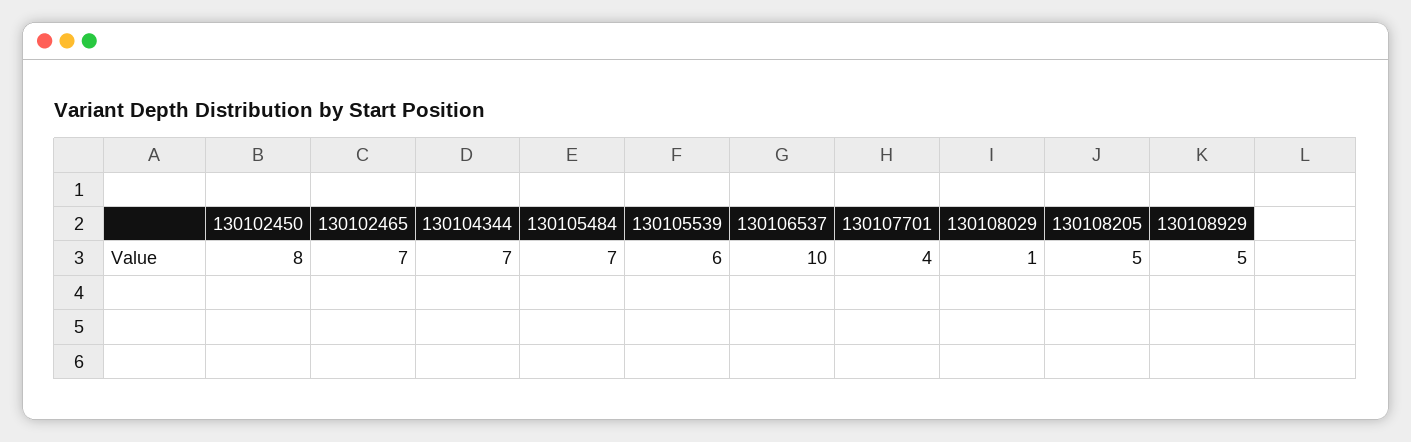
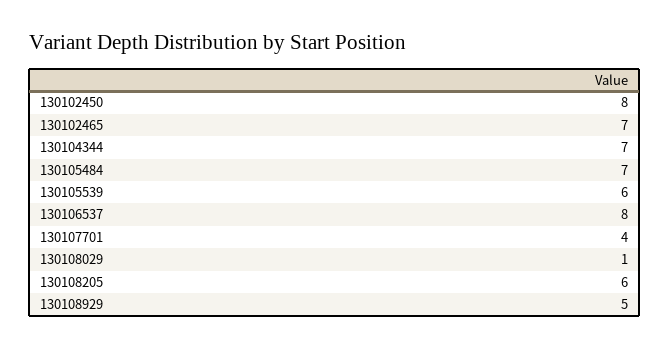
130106537: 10 -> 8
130108205: 5 -> 6

